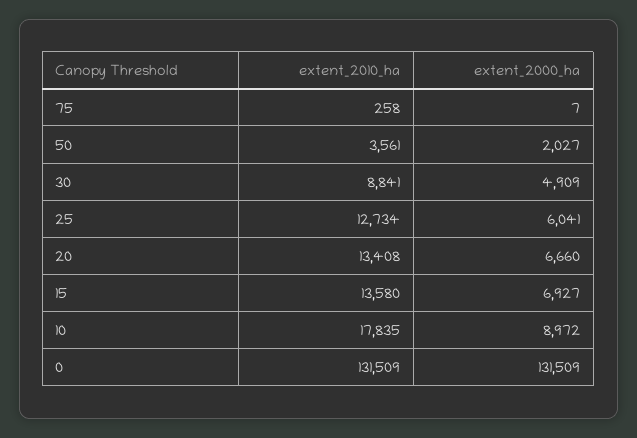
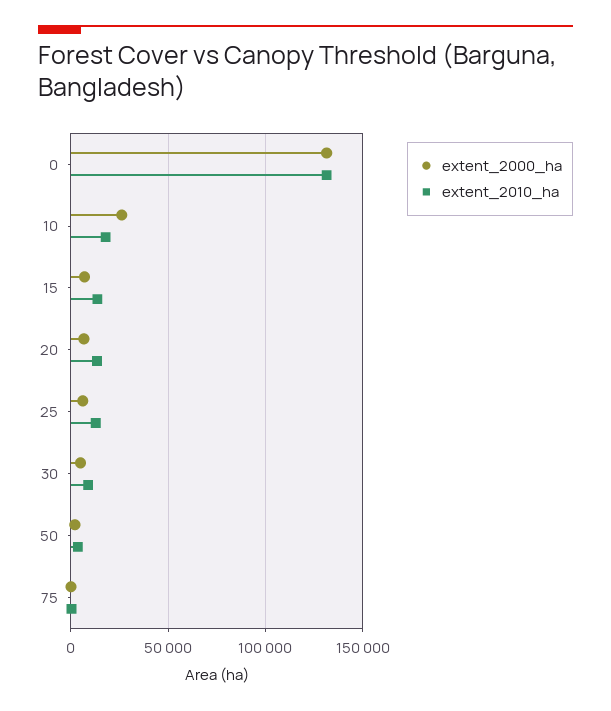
extent_2000_ha, 10: 8972 -> 25000

